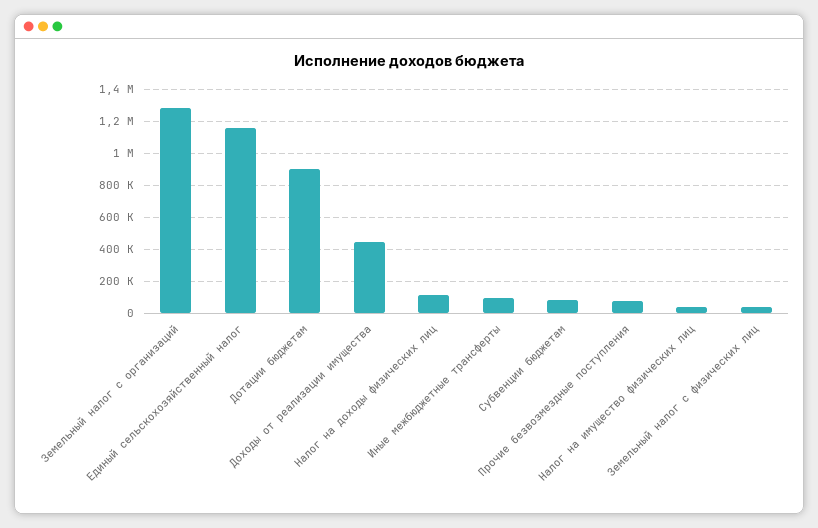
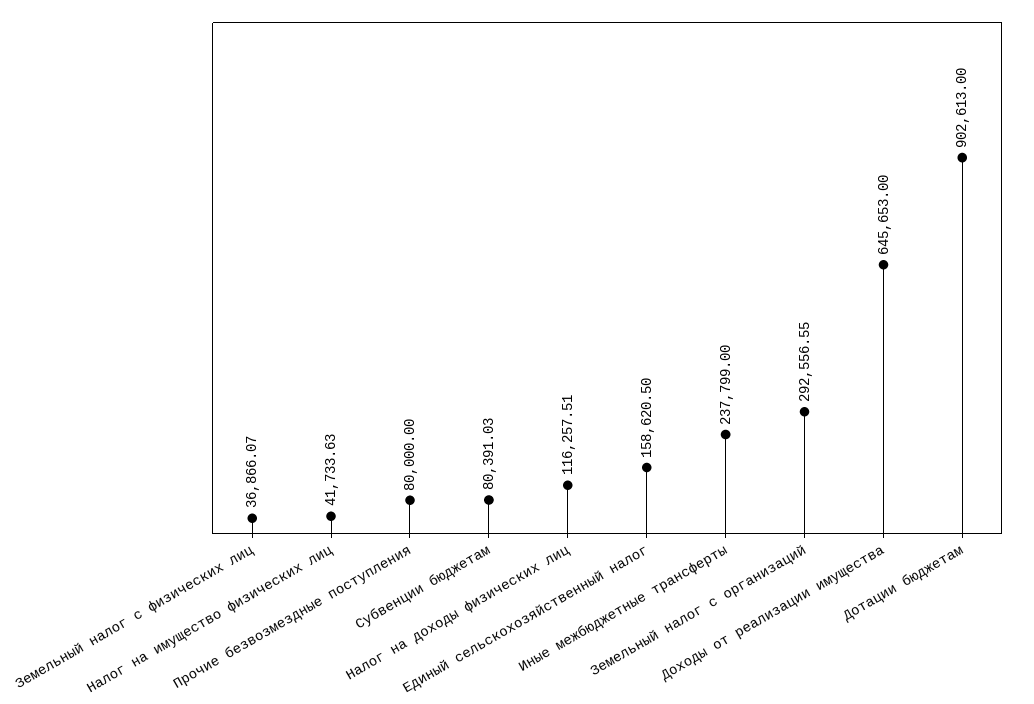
Земельный налог с организаций: 1300000 -> 292556.55
Единый сельскохозяйственный налог: 1150000 -> 158620.5
Доходы от реализации имущества: 450000 -> 645653
Иные межбюджетные трансферты: 100000 -> 237799

